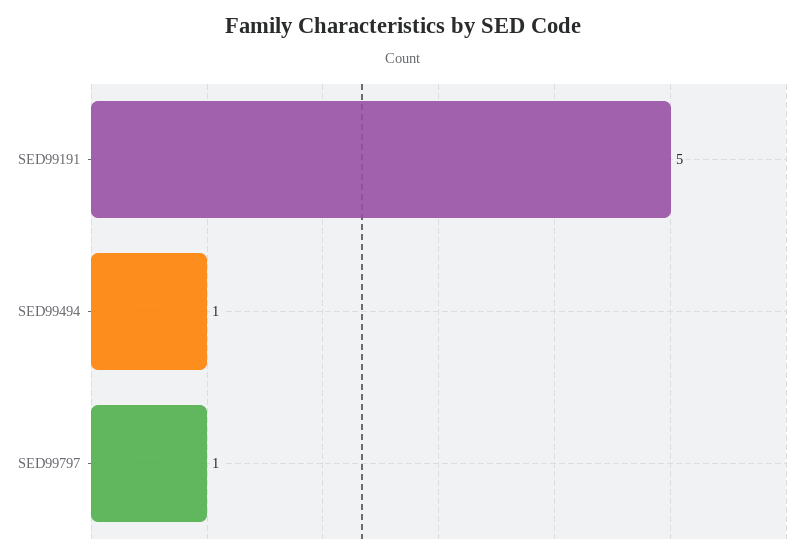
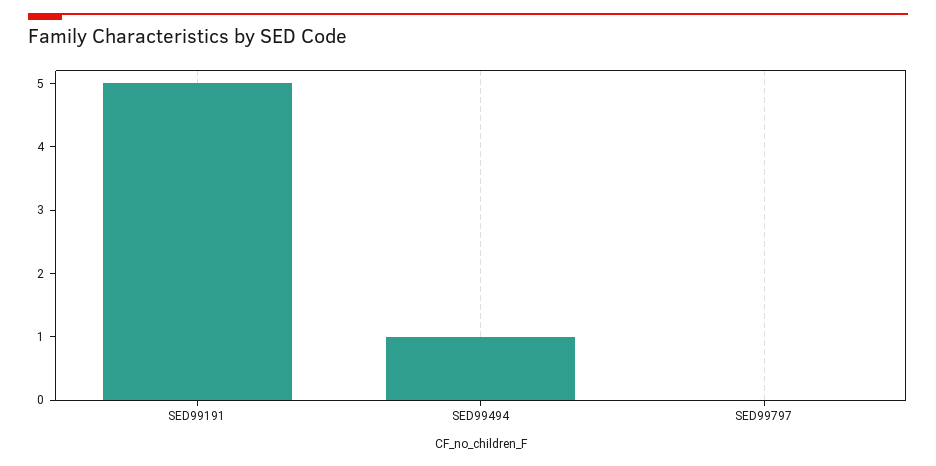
SED99797: 1 -> 0

